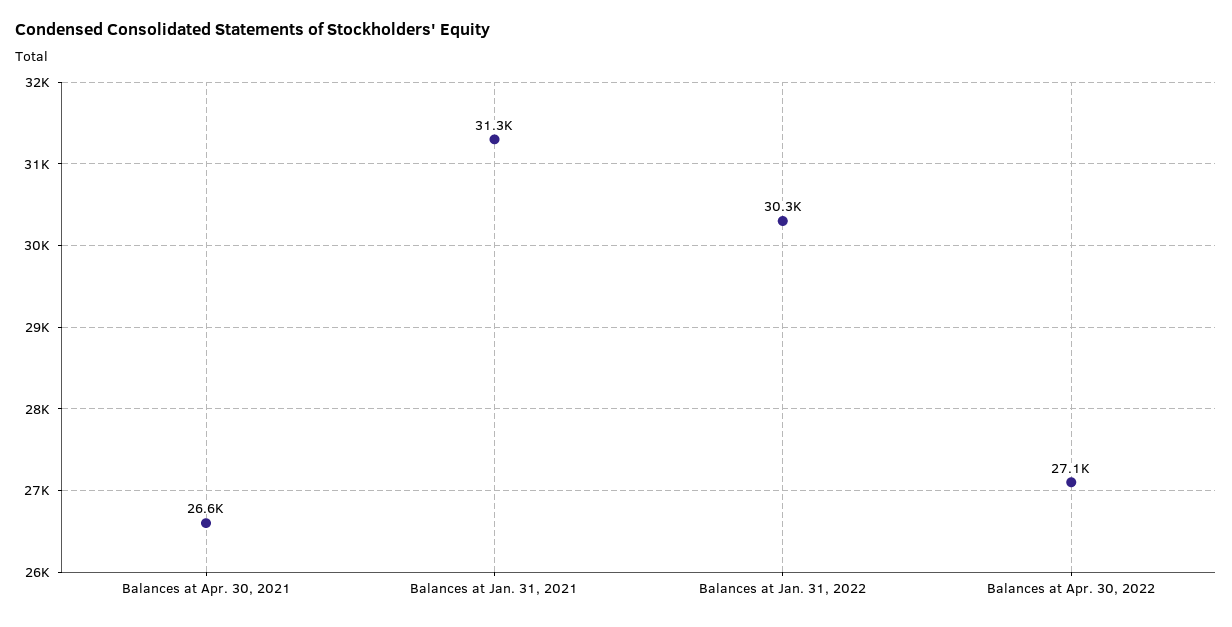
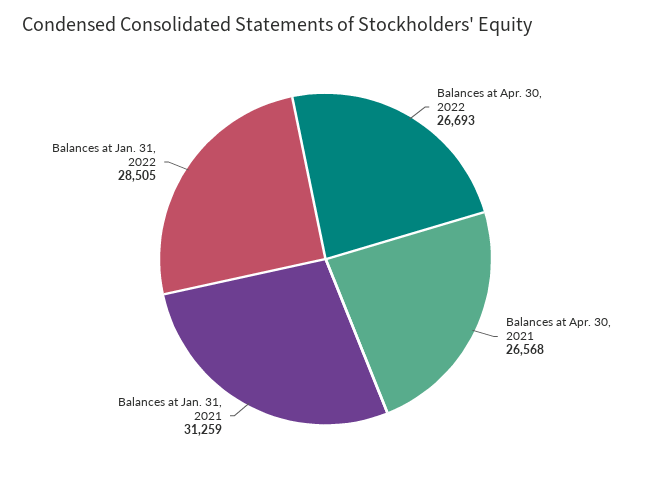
Balances at Jan. 31, 2022: 30300 -> 28505
Balances at Apr. 30, 2022: 27100 -> 26693

